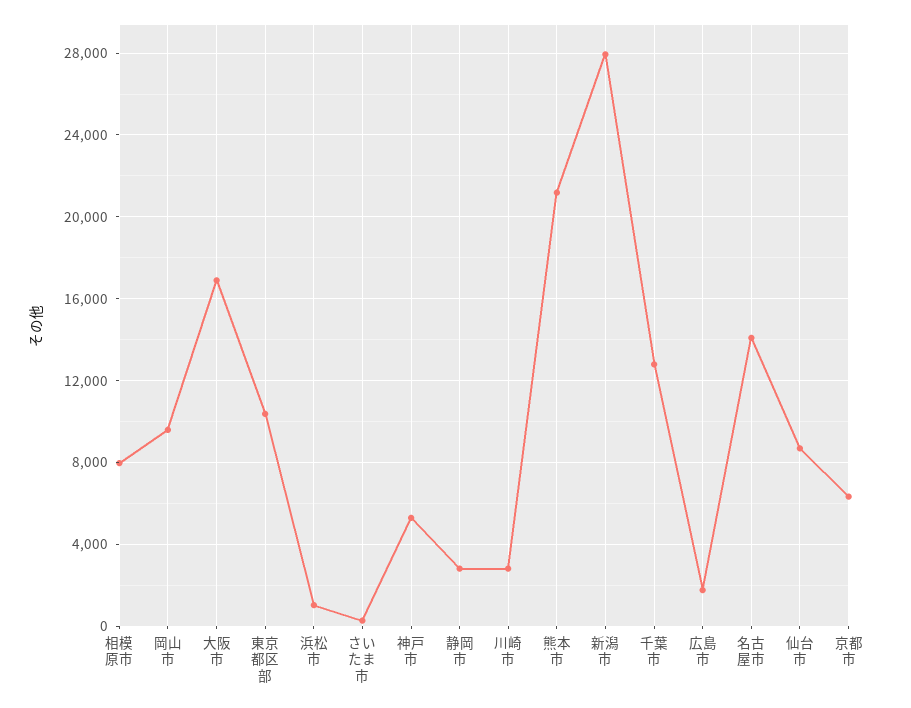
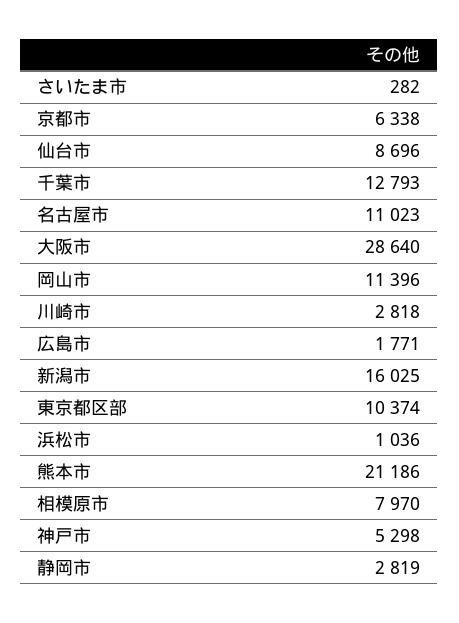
岡山市: 9500 -> 11396
大阪市: 17000 -> 28640
新潟市: 28000 -> 16025
名古屋市: 14000 -> 11023

